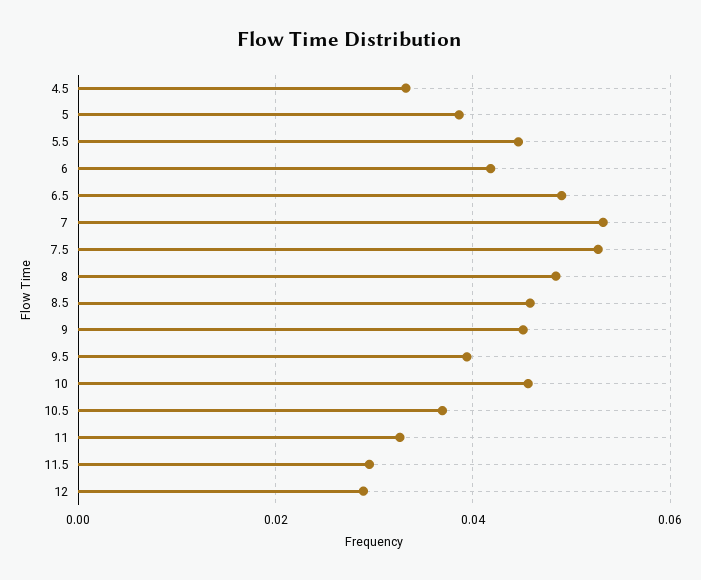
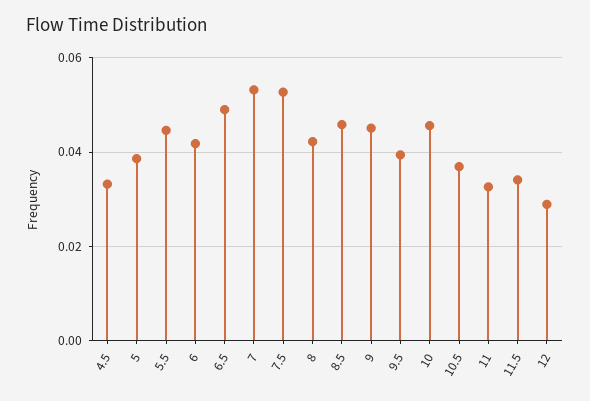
8: 0.048 -> 0.042
11.5: 0.03 -> 0.034

